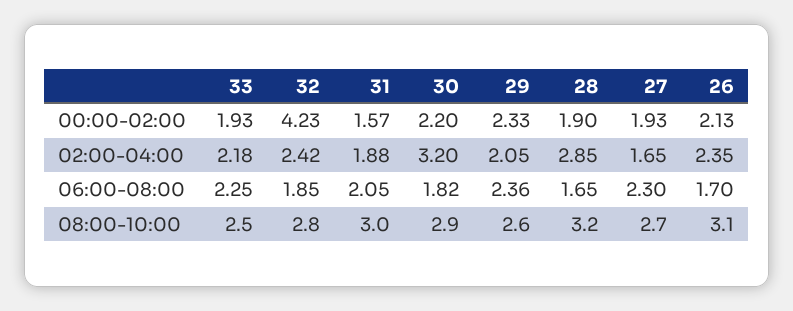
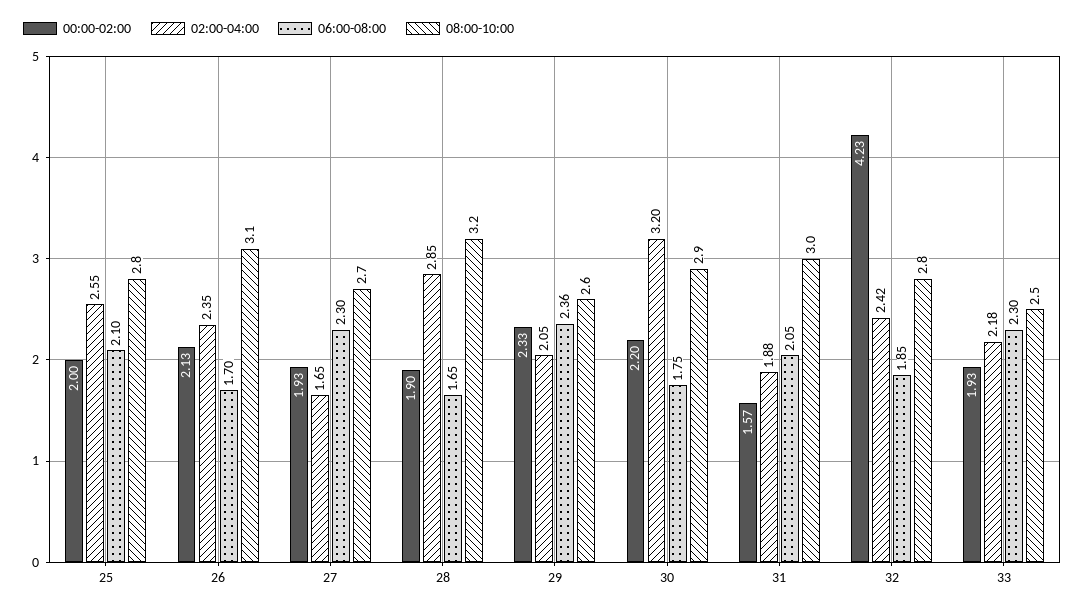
06:00-08:00, 33: 2.25 -> 2.3
06:00-08:00, 30: 1.82 -> 1.75
00:00-02:00, 25: none -> 2
02:00-04:00, 25: none -> 2.55
06:00-08:00, 25: none -> 2.1
08:00-10:00, 25: none -> 2.8

